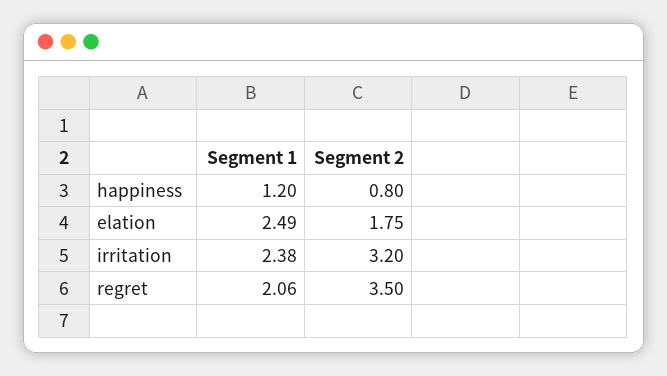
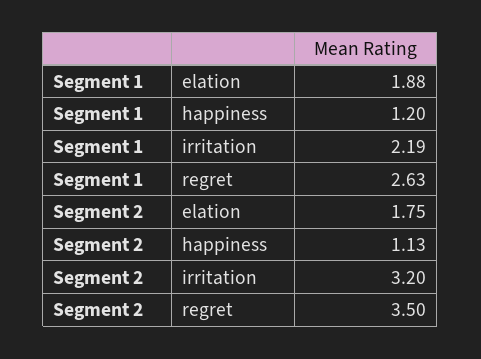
Segment 2, happiness: 0.8 -> 1.13
Segment 1, elation: 2.49 -> 1.88
Segment 1, irritation: 2.38 -> 2.19
Segment 1, regret: 2.06 -> 2.63

